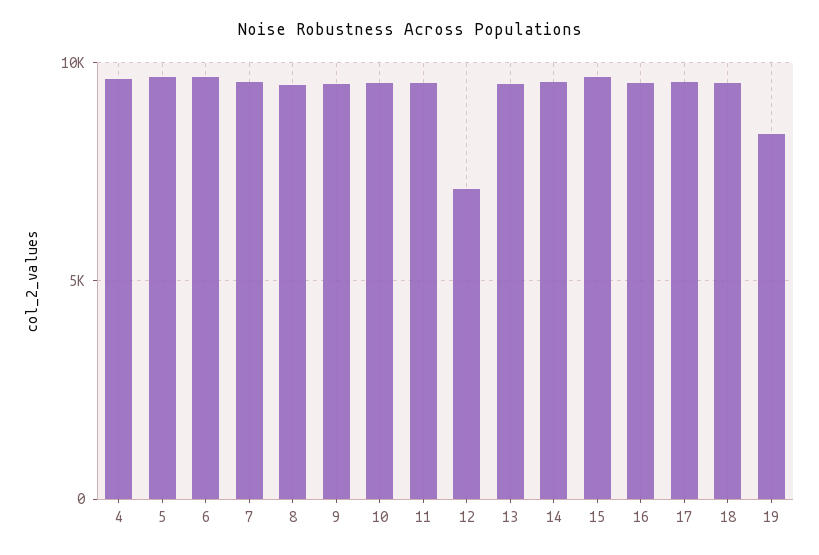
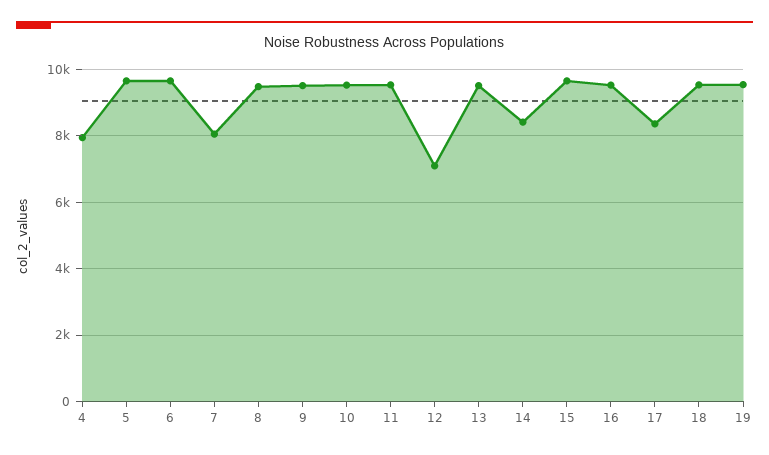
4: 9500 -> 8000
7: 9500 -> 8000
14: 9500 -> 8400
17: 9500 -> 8400
19: 8500 -> 9600

